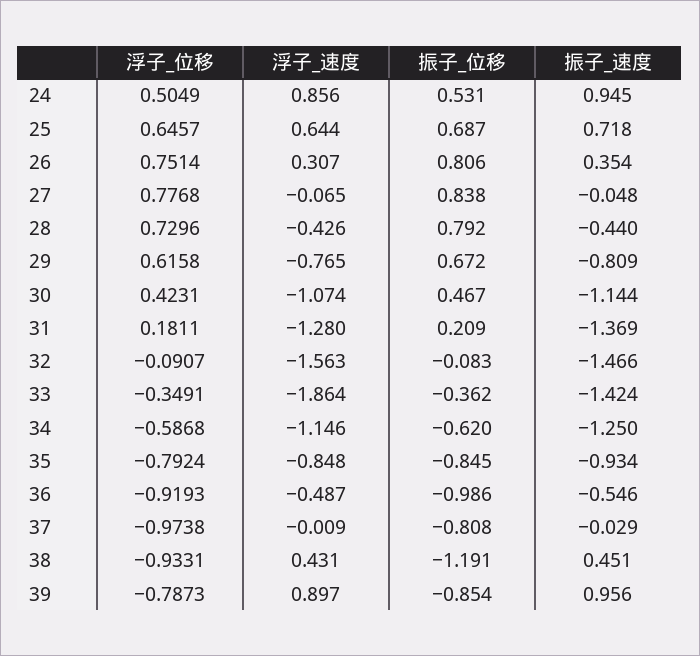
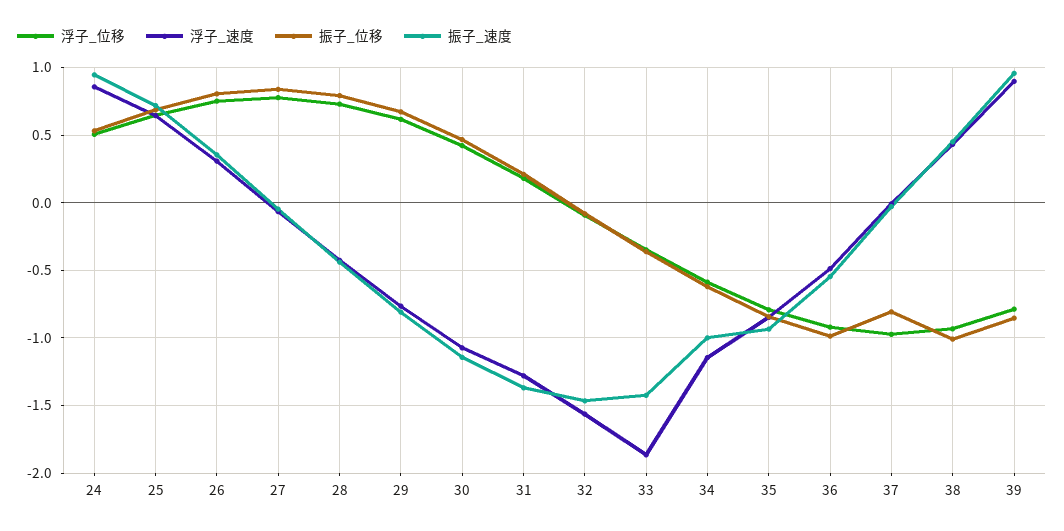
振子_速度, 34: -1.25 -> -1
振子_位移, 38: -1.191 -> -1

